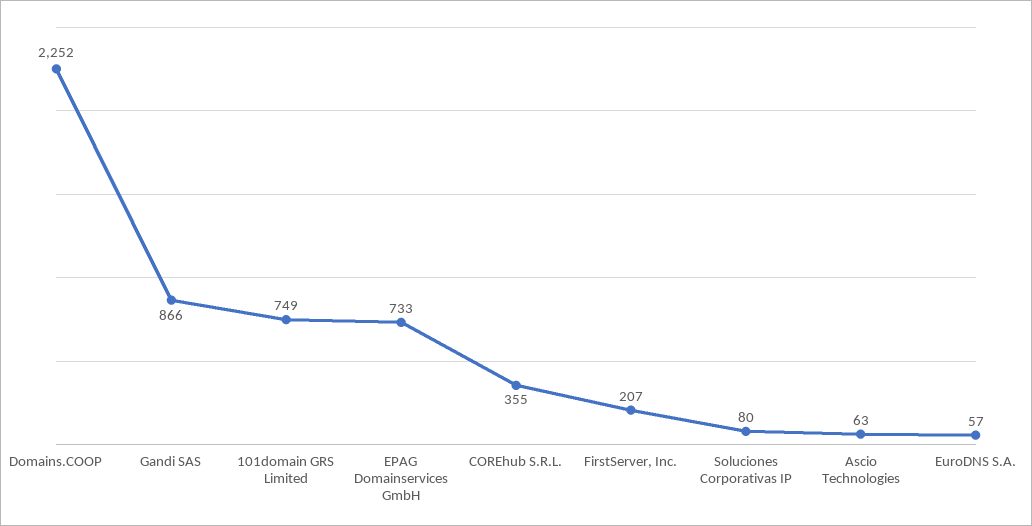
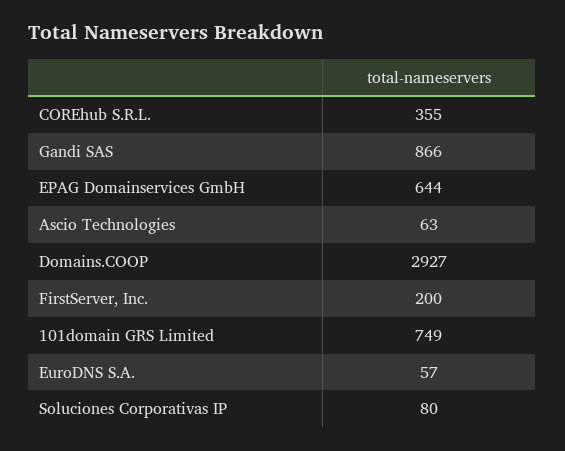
Domains.COOP: 2252 -> 2927
EPAG Domainservices GmbH: 733 -> 644
FirstServer, Inc.: 207 -> 200

